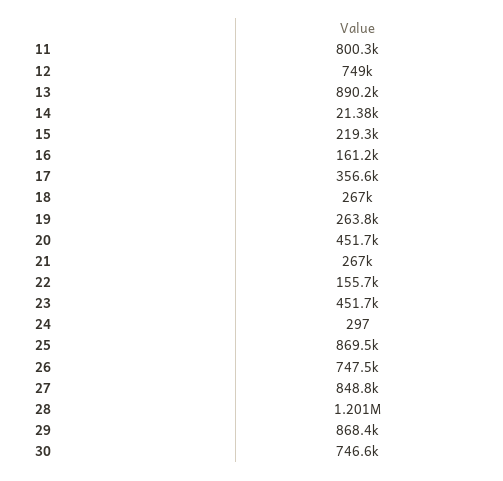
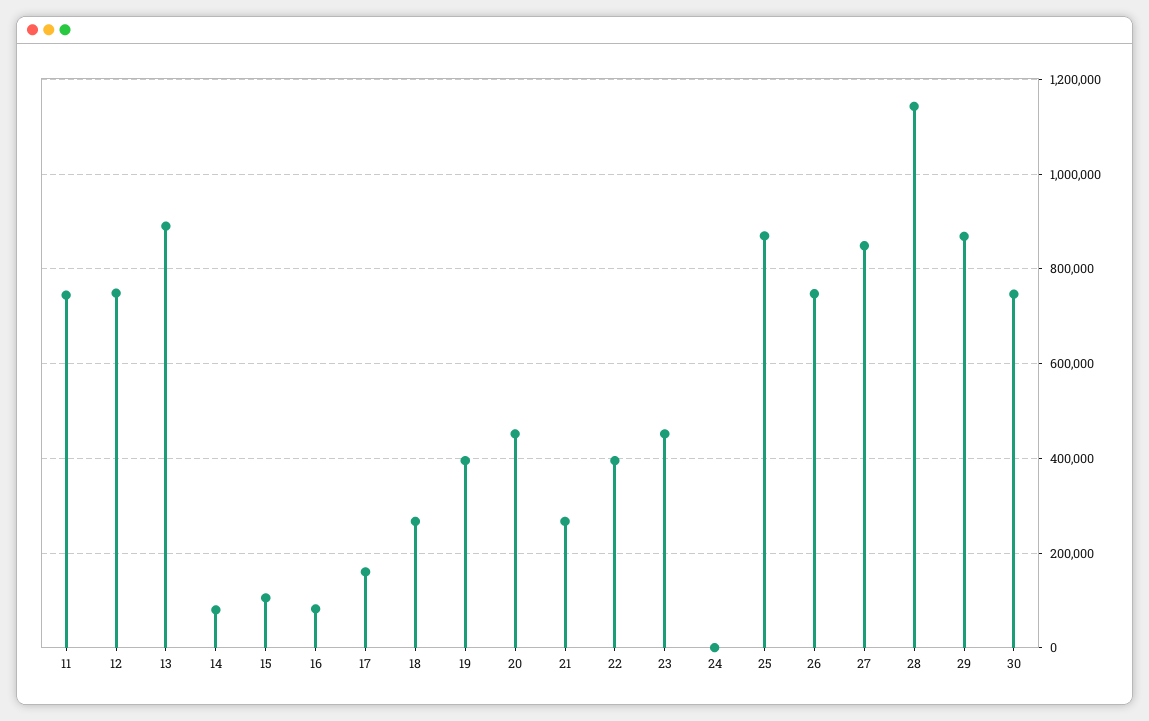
11: 800300 -> 740000
14: 21380 -> 80000
15: 219300 -> 100000
16: 161200 -> 80000
17: 356600 -> 160000
19: 263800 -> 400000
22: 155700 -> 400000
28: 1201000 -> 1140000

